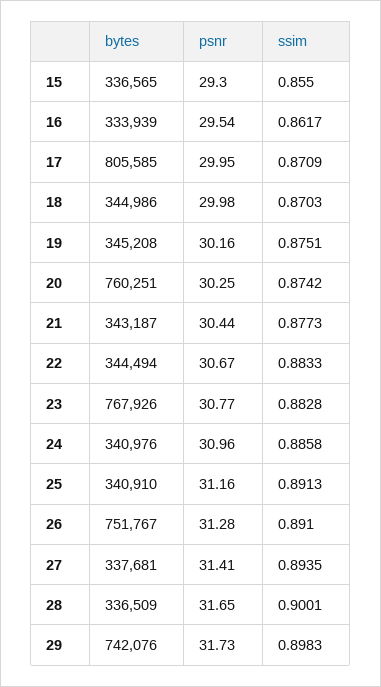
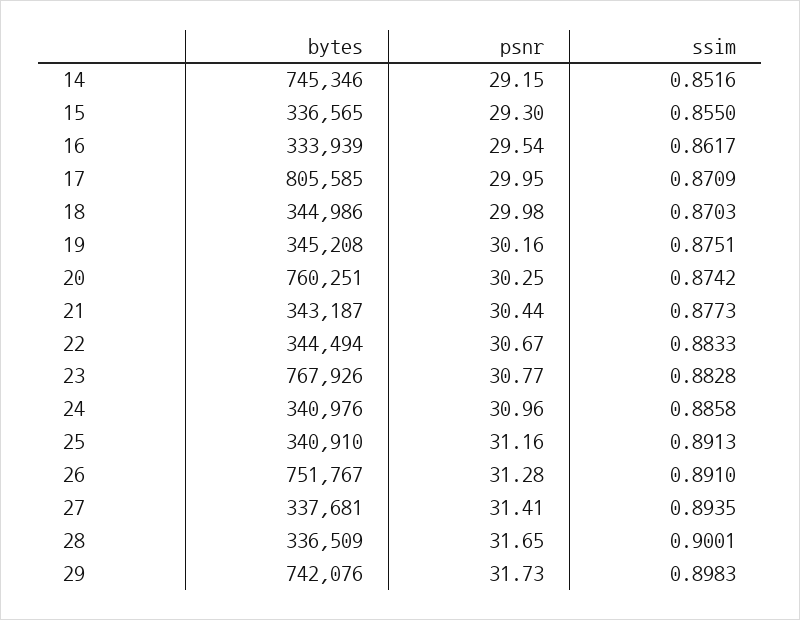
bytes, 14: none -> 745346
psnr, 14: none -> 29.15
ssim, 14: none -> 0.8516

